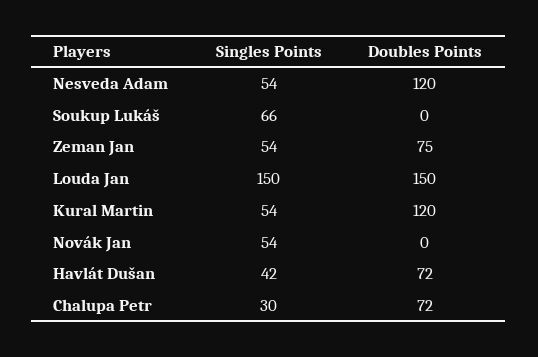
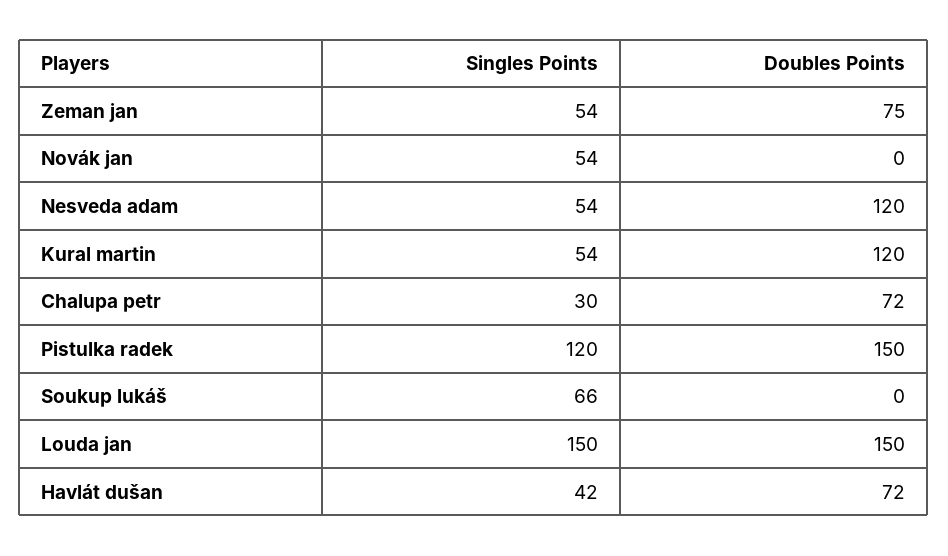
Singles Points, Pistulka radek: none -> 120
Doubles Points, Pistulka radek: none -> 150

